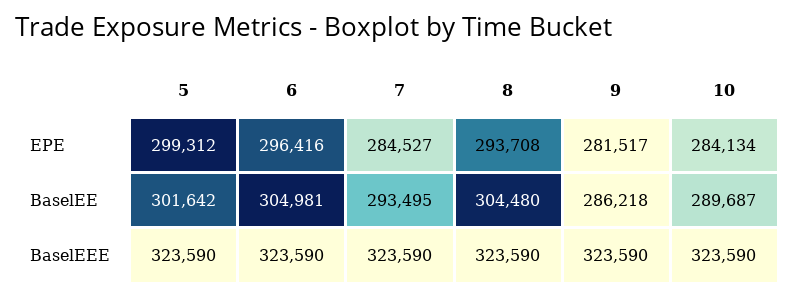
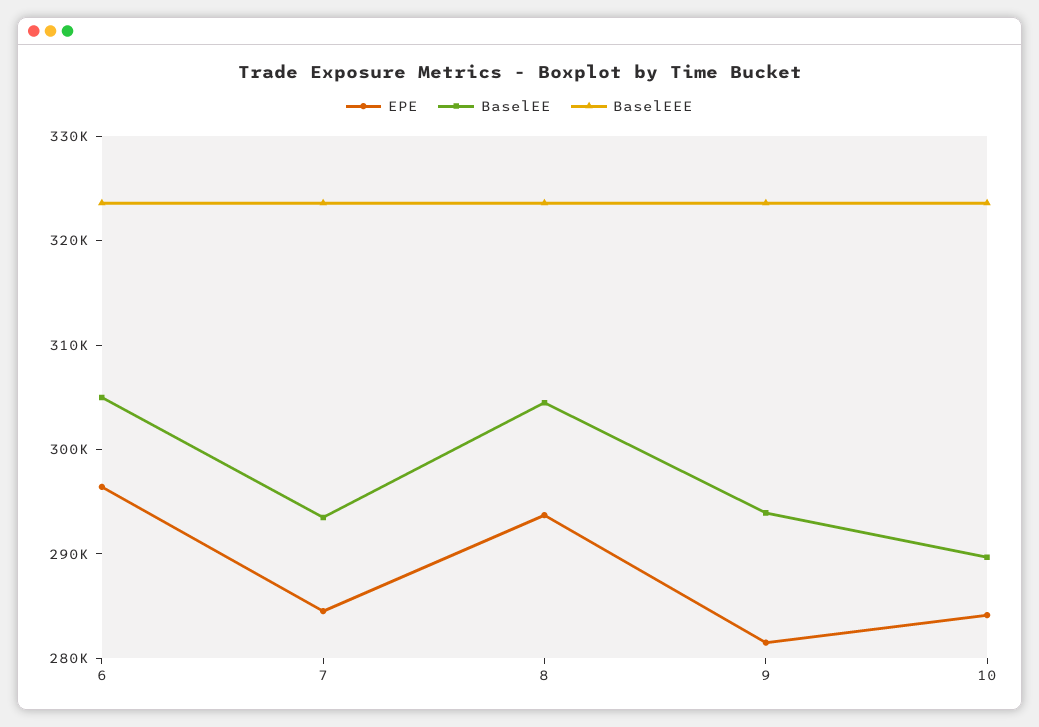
EPE, 5: 299312 -> none
BaselEE, 5: 301642 -> none
BaselEE, 9: 286218 -> 294000
BaselEEE, 5: 323590 -> none

